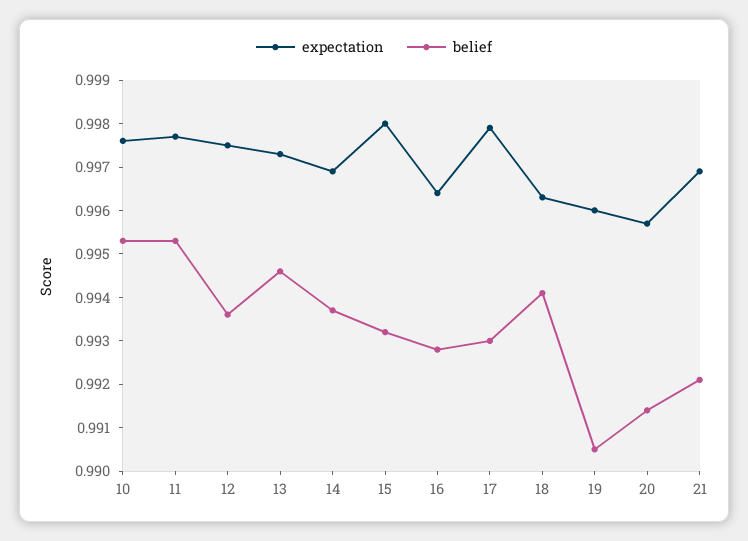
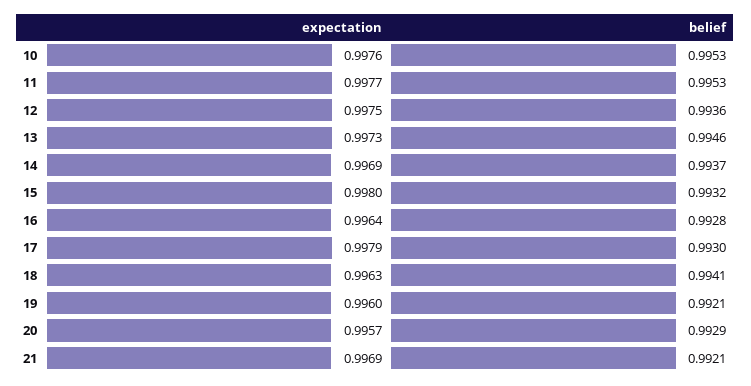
belief, 19: 0.9905 -> 0.9921
belief, 20: 0.9915 -> 0.9929

